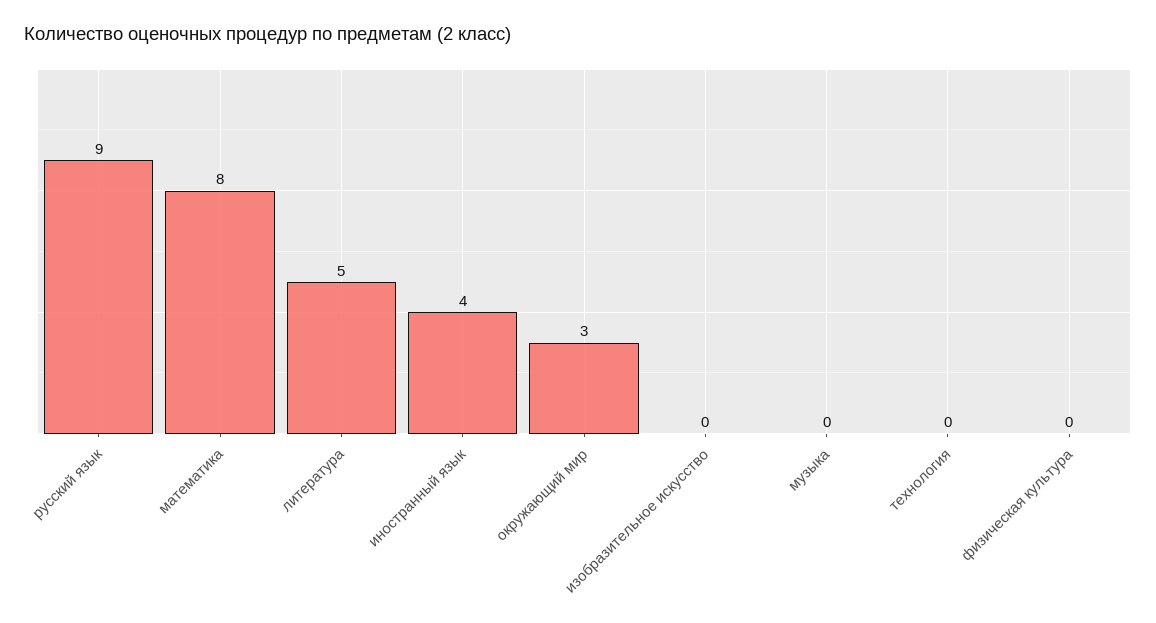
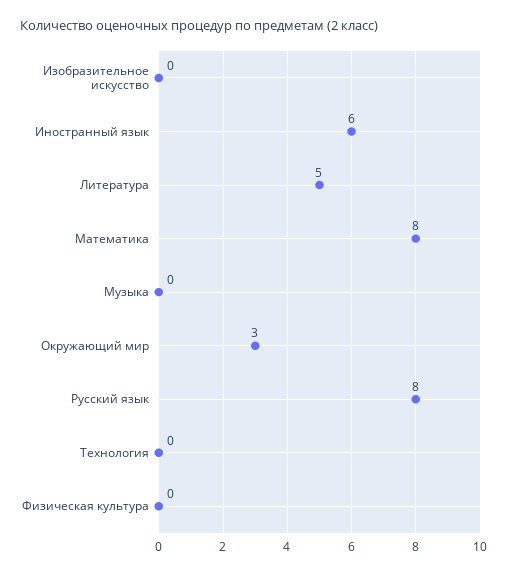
русский язык: 9 -> 8
иностранный язык: 4 -> 6

